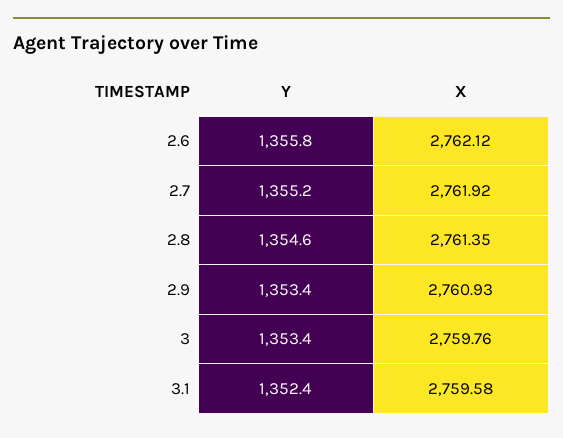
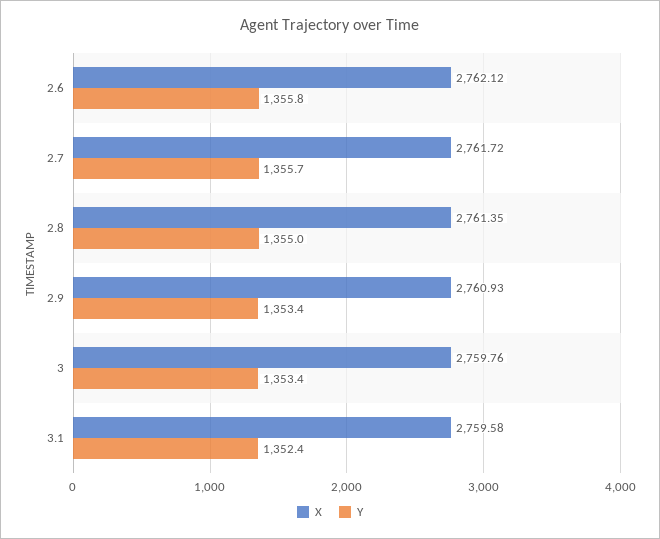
Y, 2.7: 1355.2 -> 1355.7
X, 2.7: 2761.92 -> 2761.72
Y, 2.8: 1354.6 -> 1355

